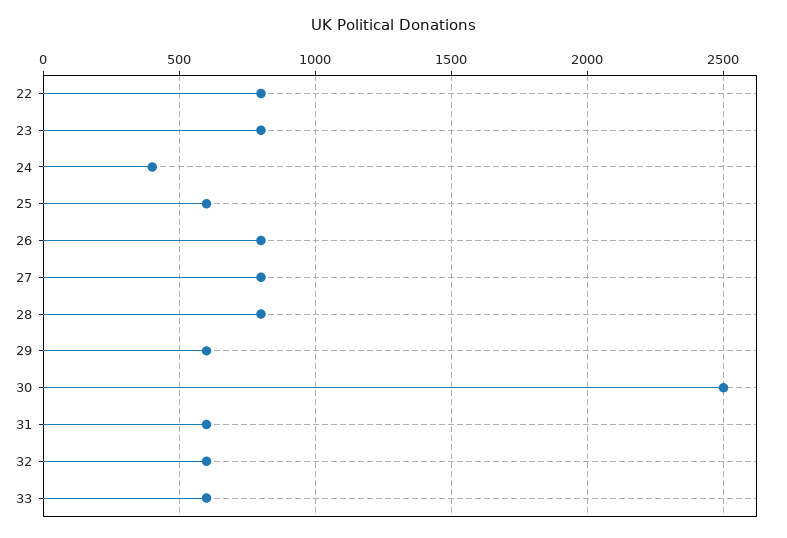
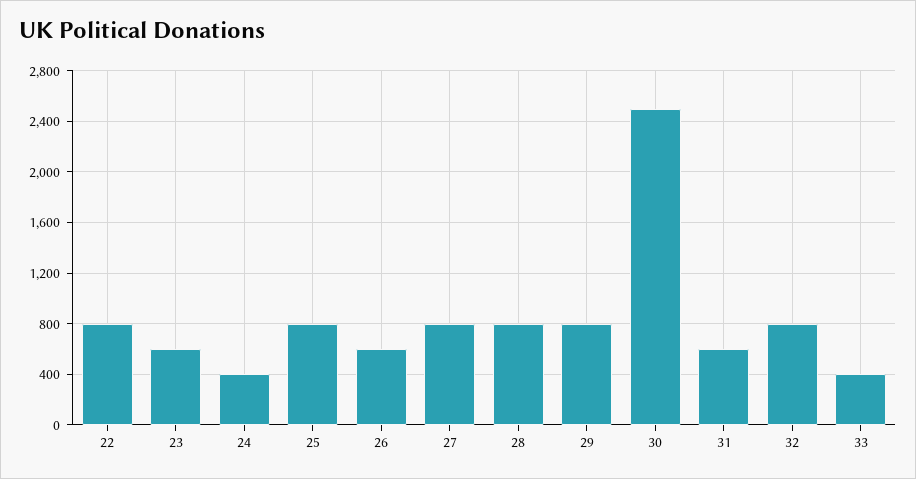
23: 800 -> 600
25: 600 -> 800
26: 800 -> 600
29: 600 -> 800
32: 600 -> 800
33: 600 -> 400

